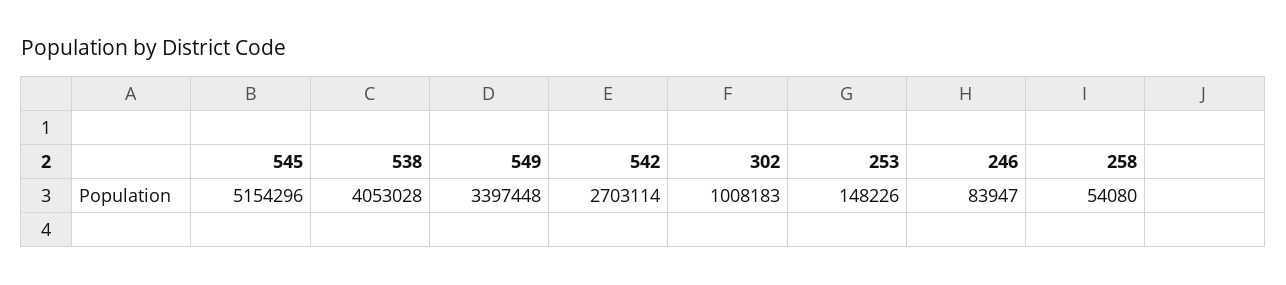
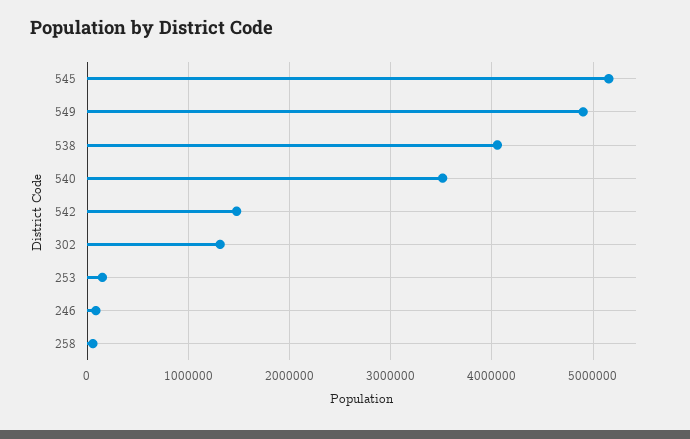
549: 3397448 -> 4900000
542: 2703114 -> 1500000
302: 1008183 -> 1300000
540: none -> 3500000

